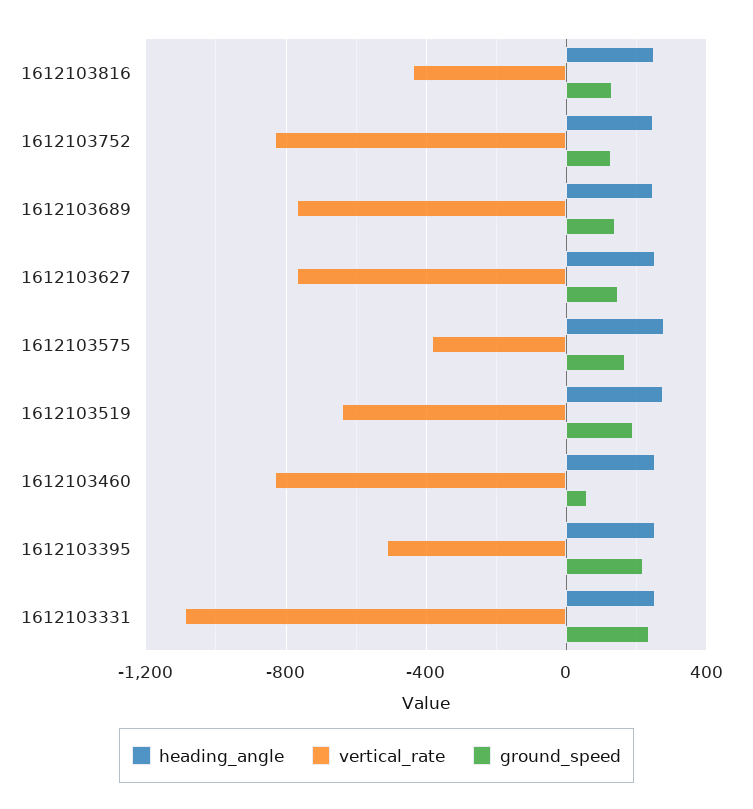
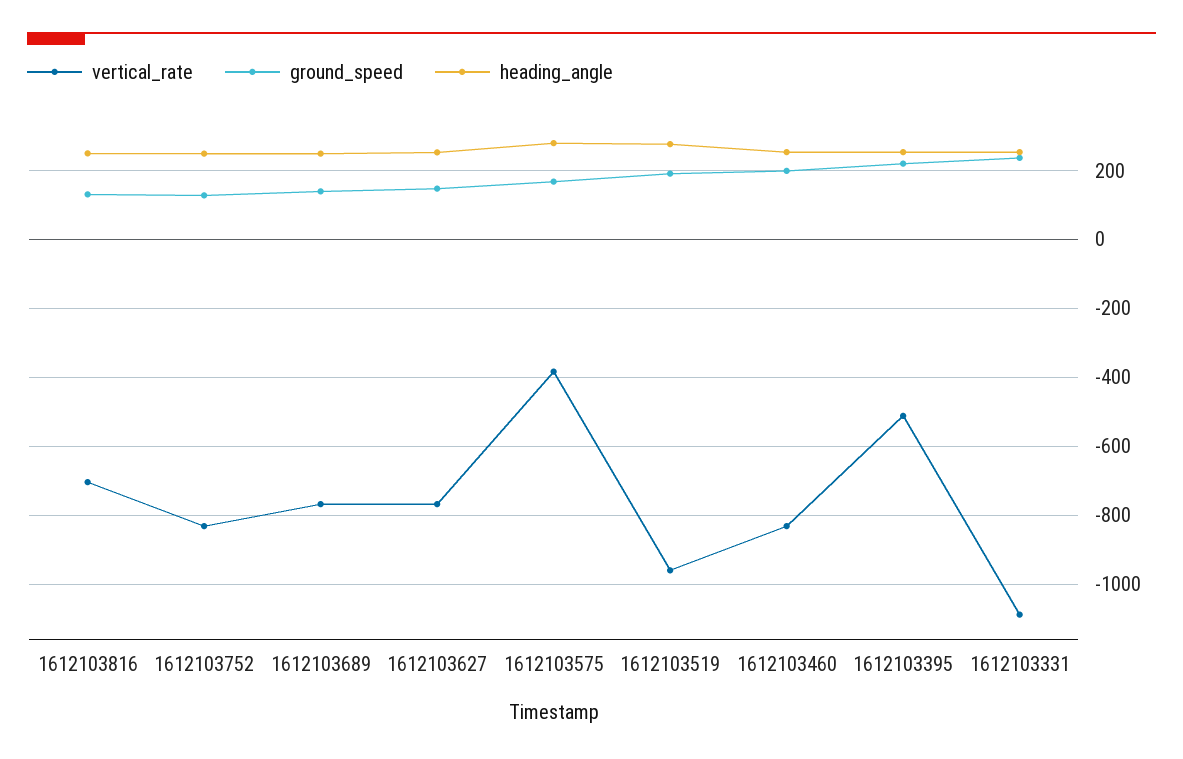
vertical_rate, 1612103816: -450 -> -700
vertical_rate, 1612103519: -650 -> -960
ground_speed, 1612103460: 50 -> 200

